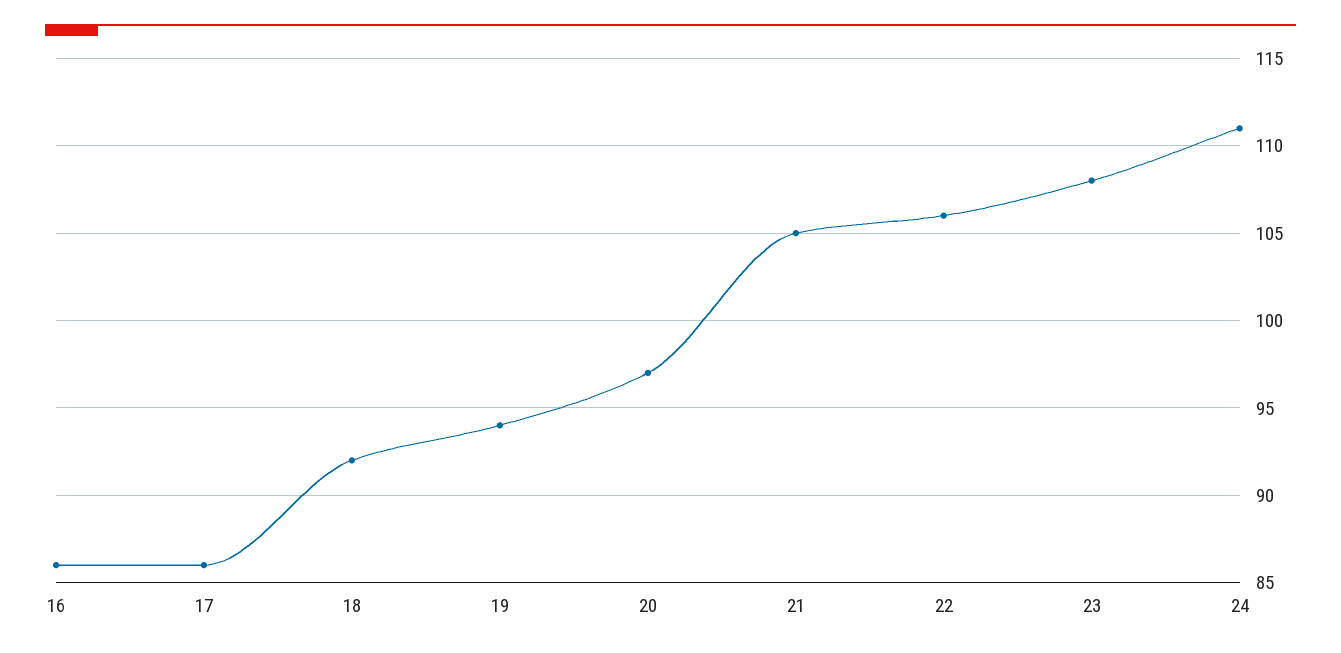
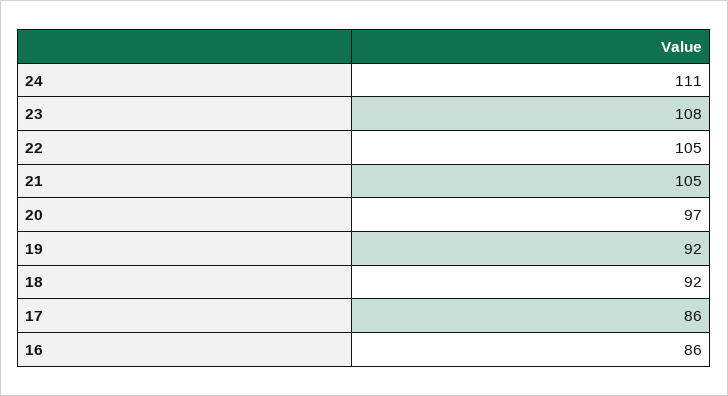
19: 94 -> 92
22: 106 -> 105

